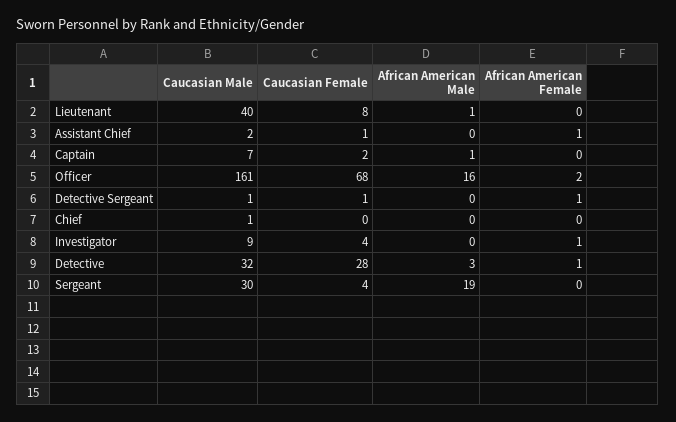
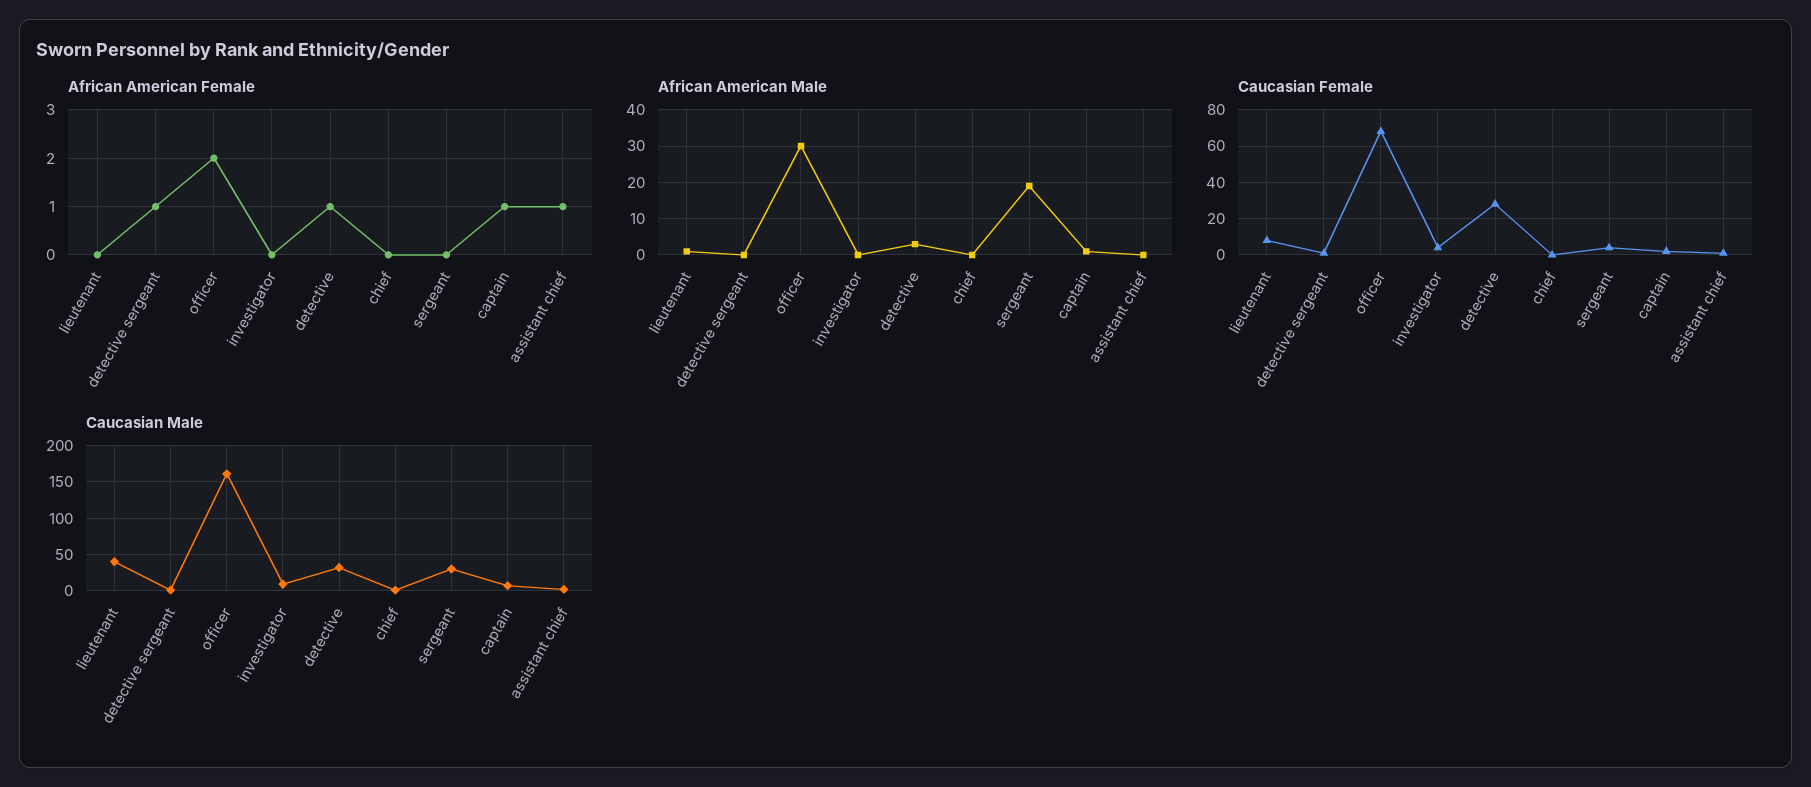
African American Female, Captain: 0 -> 1
African American Male, Officer: 16 -> 30
African American Female, Investigator: 1 -> 0

